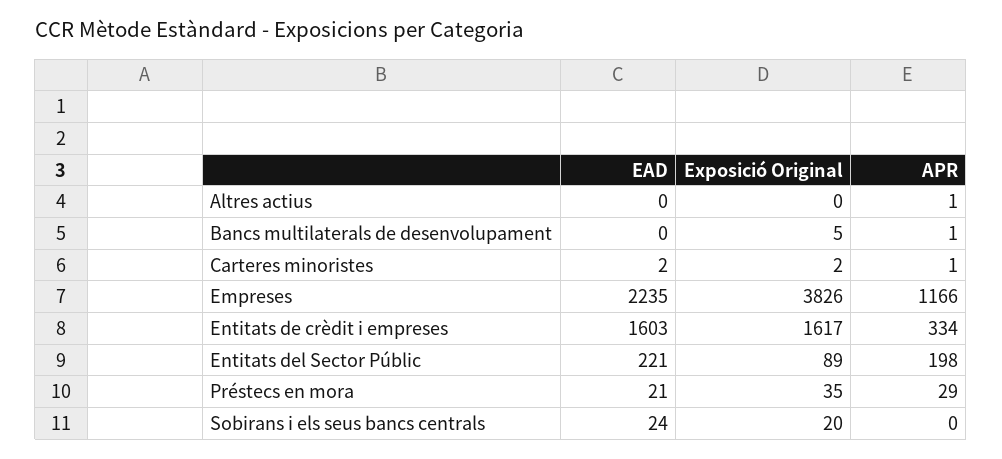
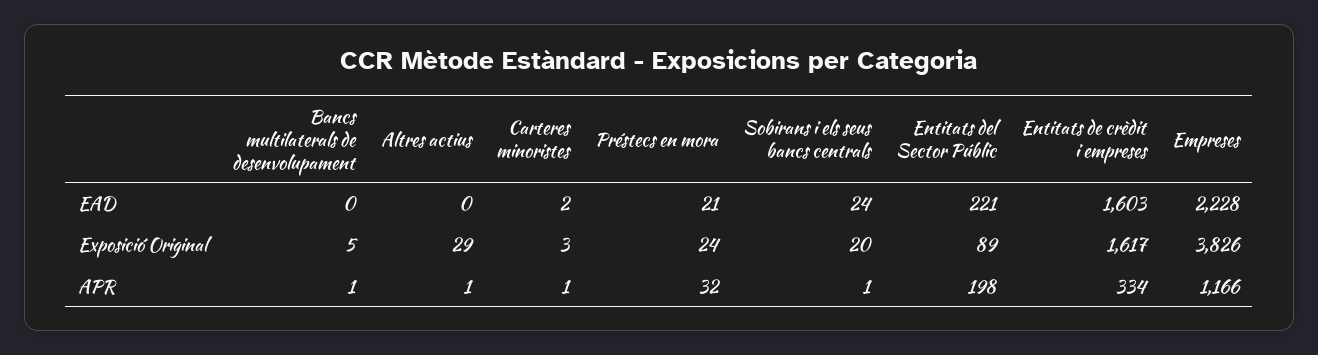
Exposició Original, Altres actius: 0 -> 29
Exposició Original, Carteres minoristes: 2 -> 3
EAD, Empreses: 2235 -> 2228
Exposició Original, Préstecs en mora: 35 -> 24
APR, Préstecs en mora: 29 -> 32
APR, Sobirans i els seus bancs centrals: 0 -> 1

